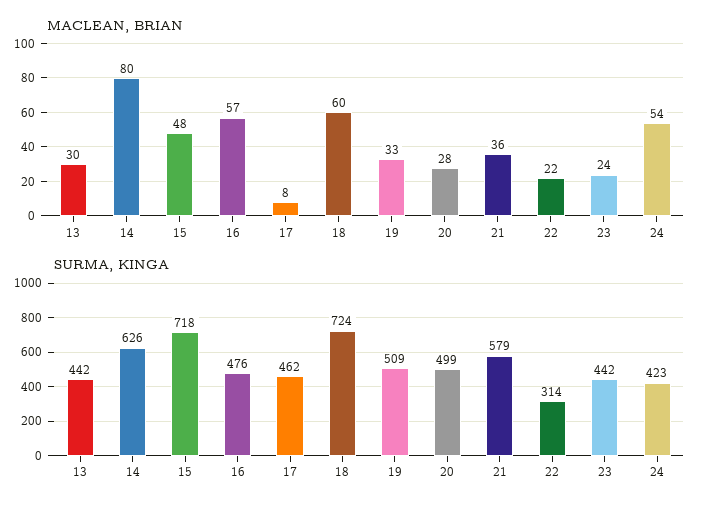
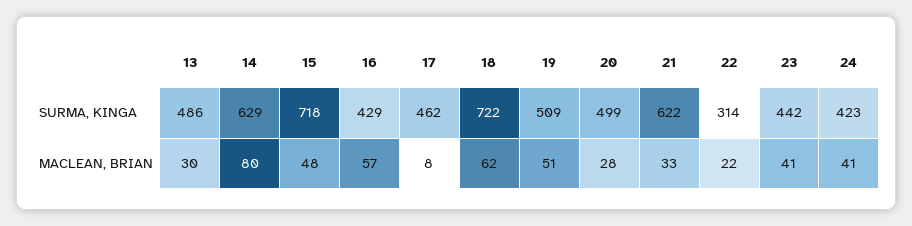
MACLEAN, BRIAN, 18: 60 -> 62
MACLEAN, BRIAN, 19: 33 -> 51
MACLEAN, BRIAN, 21: 36 -> 33
MACLEAN, BRIAN, 23: 24 -> 41
MACLEAN, BRIAN, 24: 54 -> 41
SURMA, KINGA, 13: 442 -> 486
SURMA, KINGA, 14: 626 -> 629
SURMA, KINGA, 16: 476 -> 429
SURMA, KINGA, 18: 724 -> 722
SURMA, KINGA, 21: 579 -> 622

